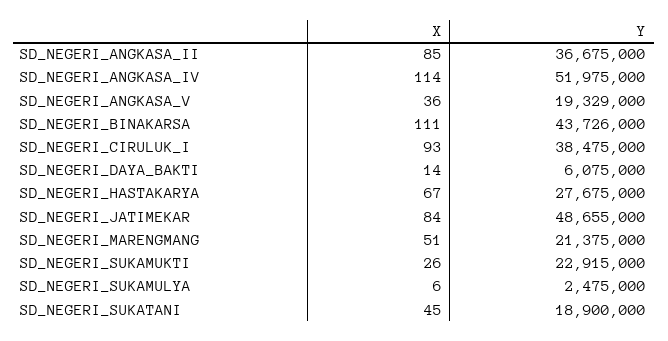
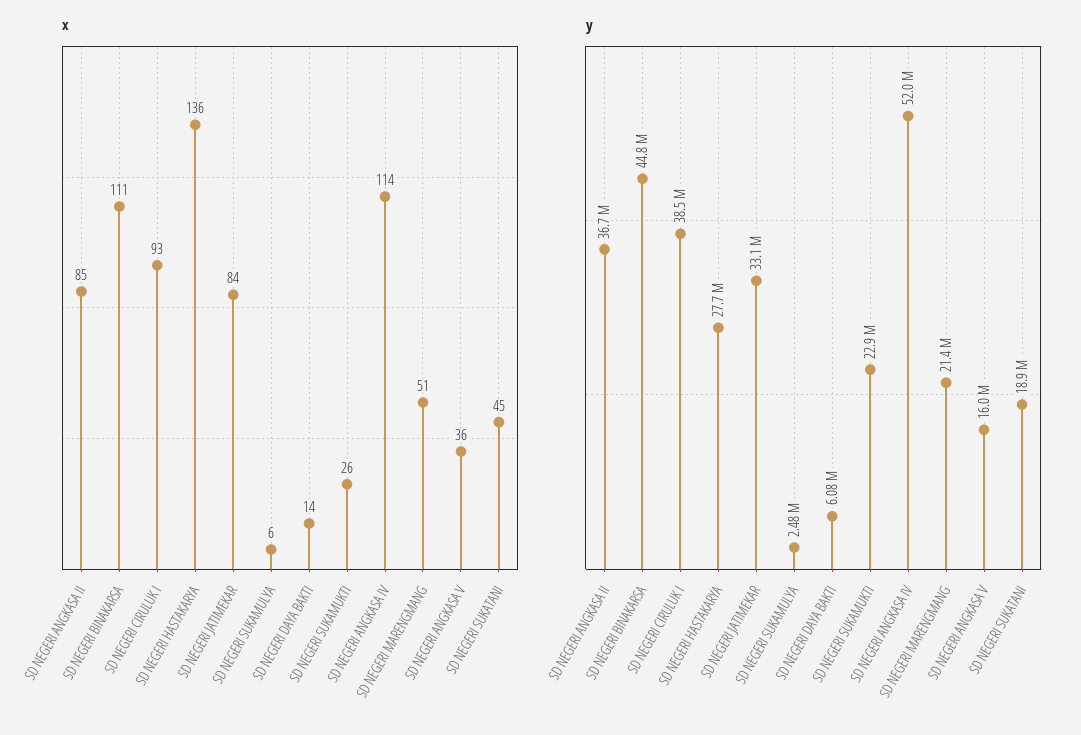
Y, SD_NEGERI_ANGKASA_V: 19329000 -> 16000000
Y, SD_NEGERI_BINAKARSA: 43726000 -> 44800000
X, SD_NEGERI_HASTAKARYA: 67 -> 136
Y, SD_NEGERI_JATIMEKAR: 48655000 -> 33100000

